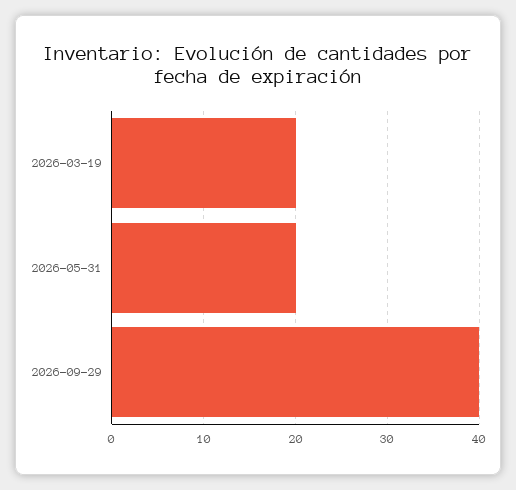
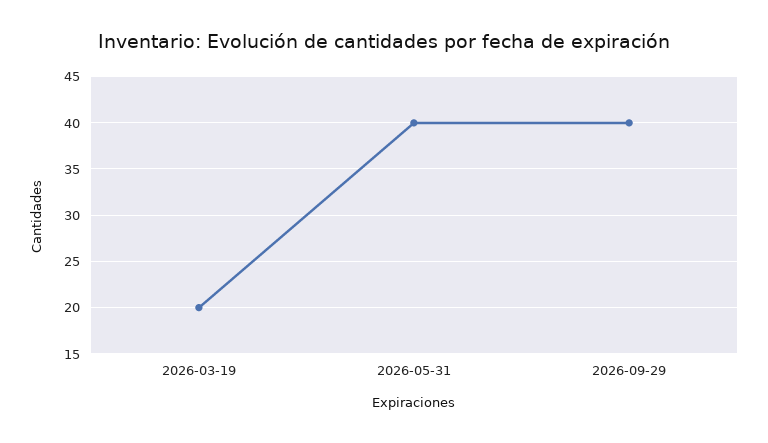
2026-05-31: 20 -> 40

